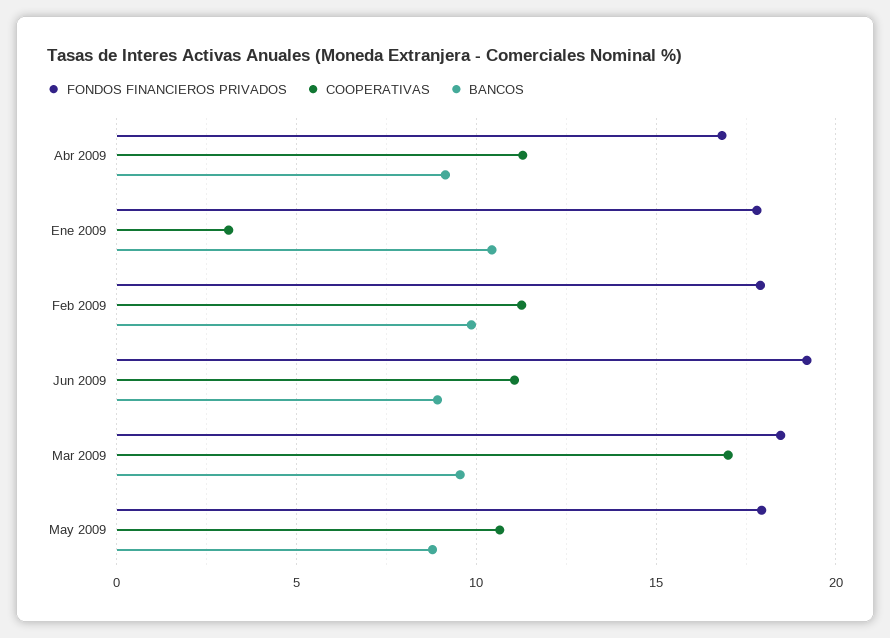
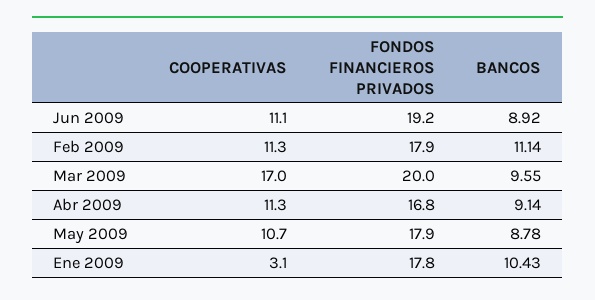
BANCOS, Feb 2009: 10 -> 11.14
FONDOS FINANCIEROS PRIVADOS, Mar 2009: 18.5 -> 20

